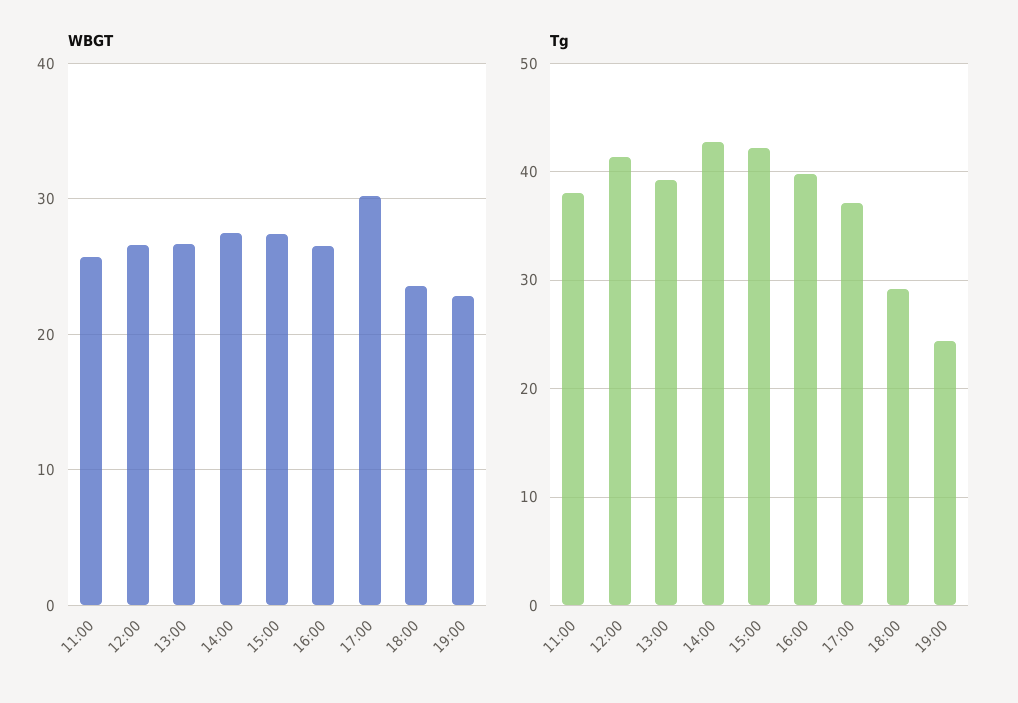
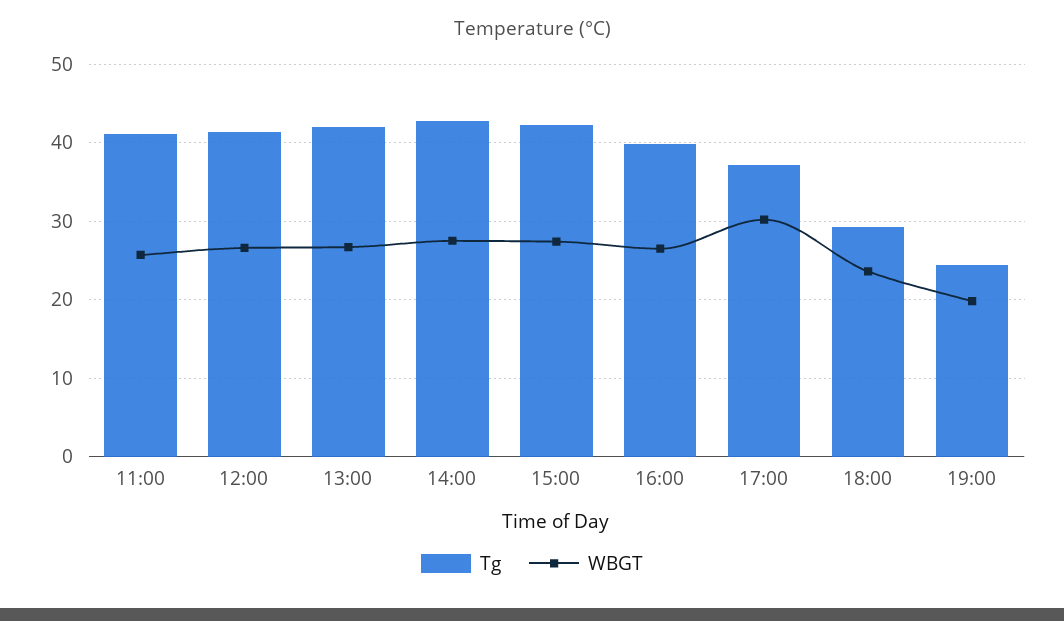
WBGT, 19:00: 23 -> 20
Tg, 11:00: 38 -> 41
Tg, 13:00: 39 -> 42

